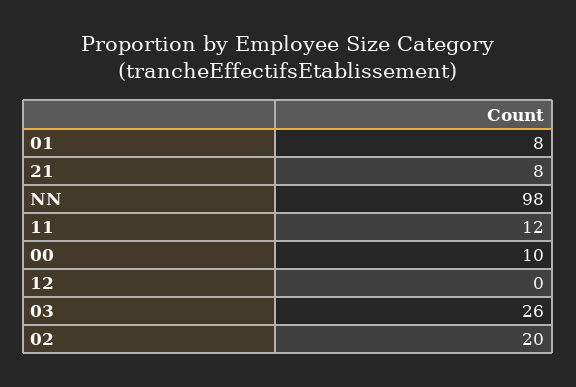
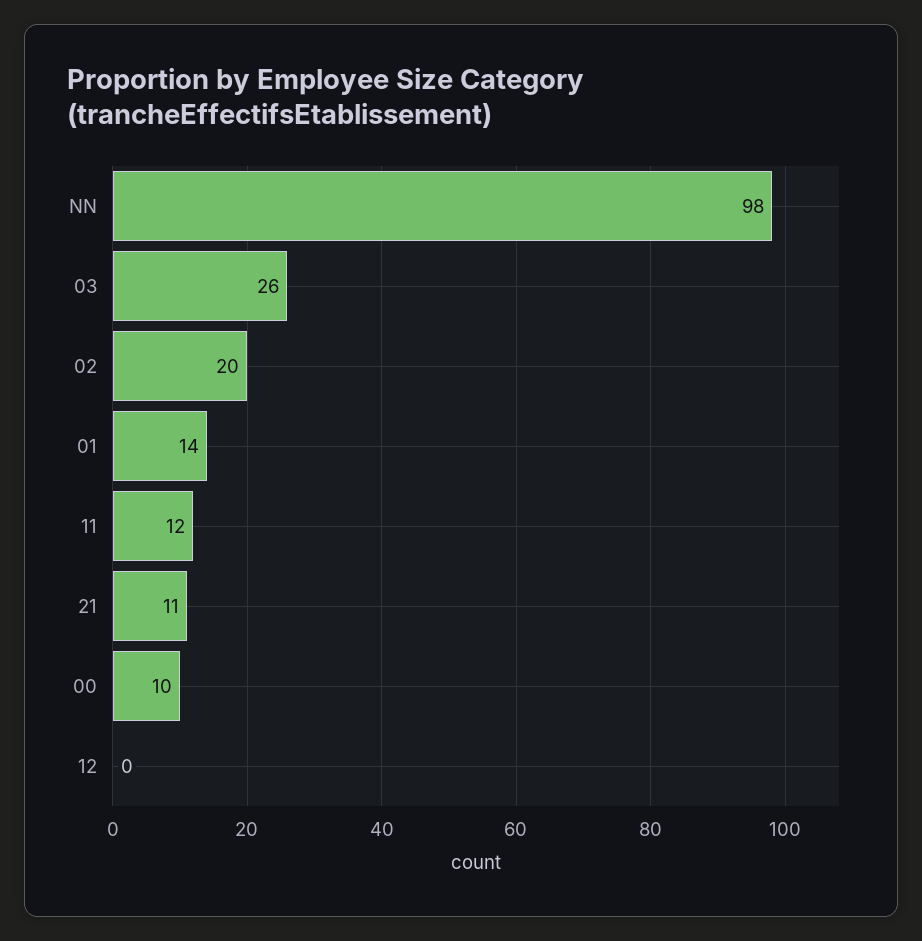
01: 8 -> 14
21: 8 -> 11

